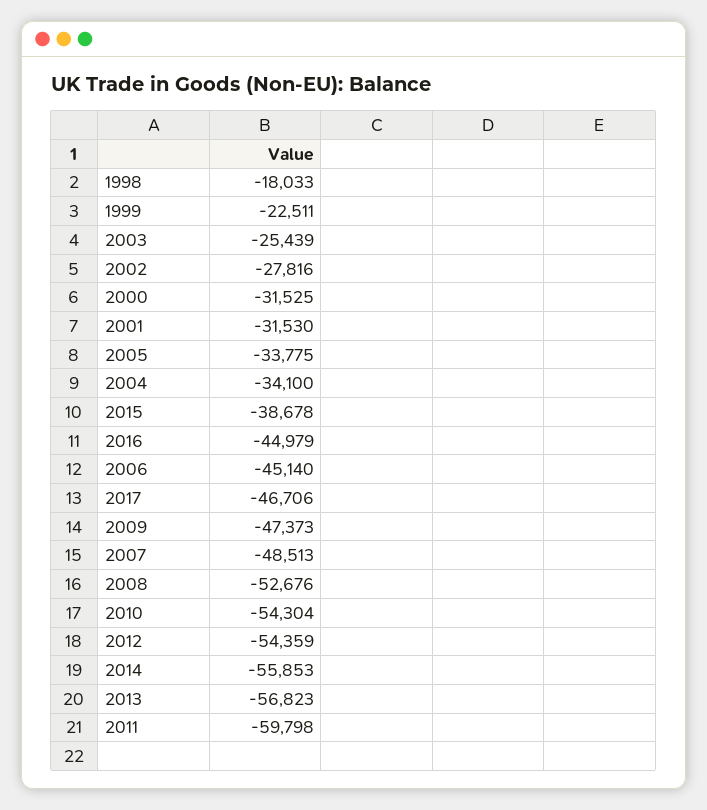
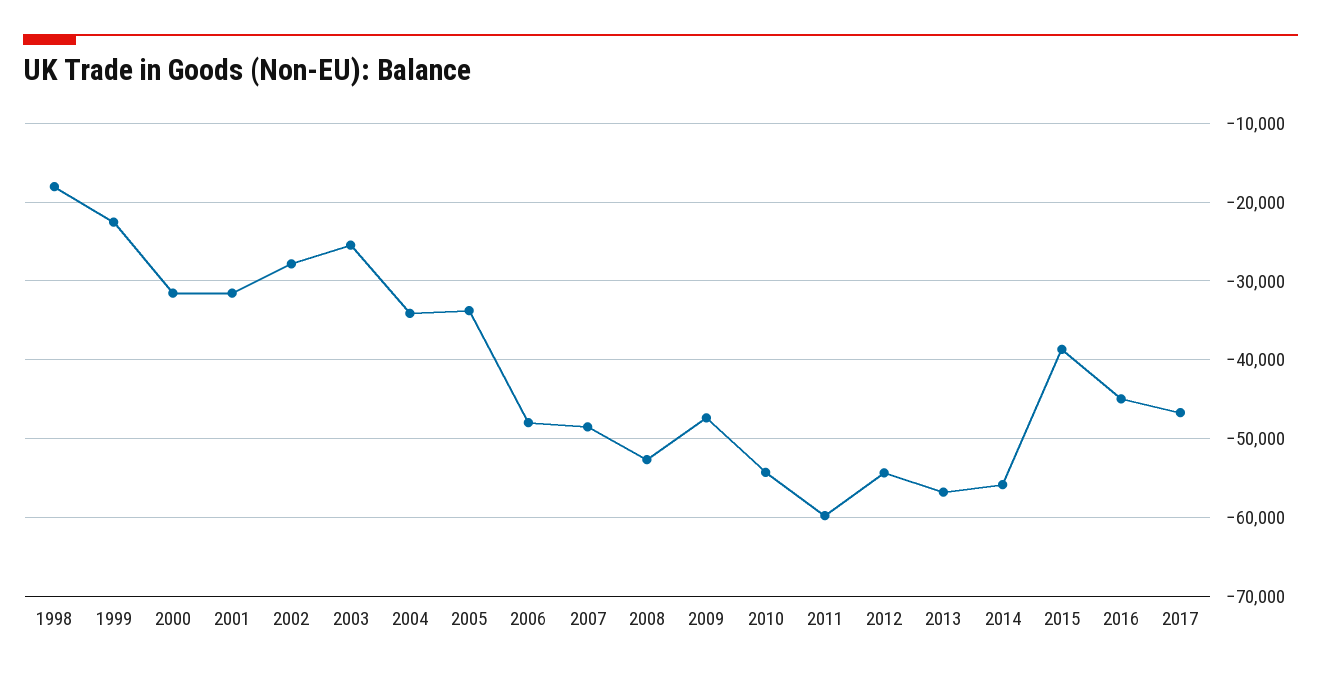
2006: -45140 -> -48000

